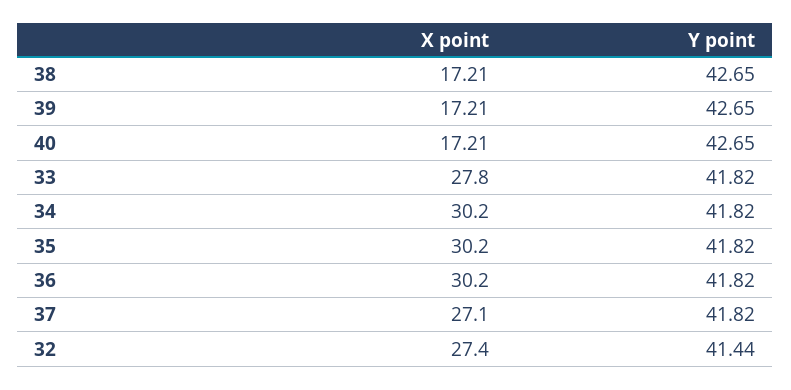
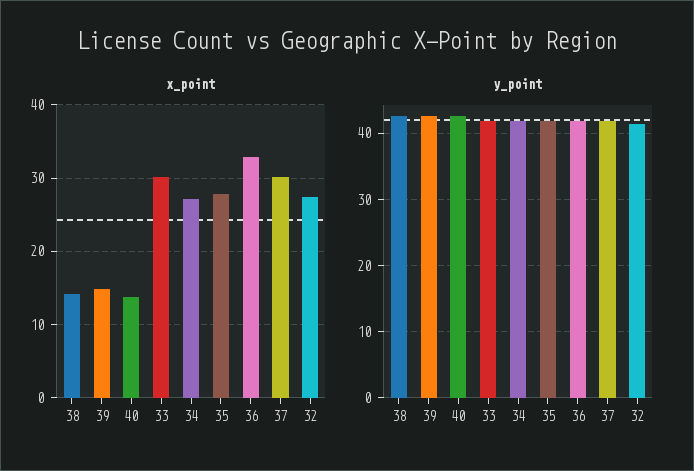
X point, 38: 17.21 -> 14
X point, 39: 17.21 -> 15
X point, 40: 17.21 -> 14
X point, 33: 27.8 -> 30
X point, 34: 30.2 -> 27
X point, 35: 30.2 -> 28
X point, 36: 30.2 -> 33
X point, 37: 27.1 -> 30

